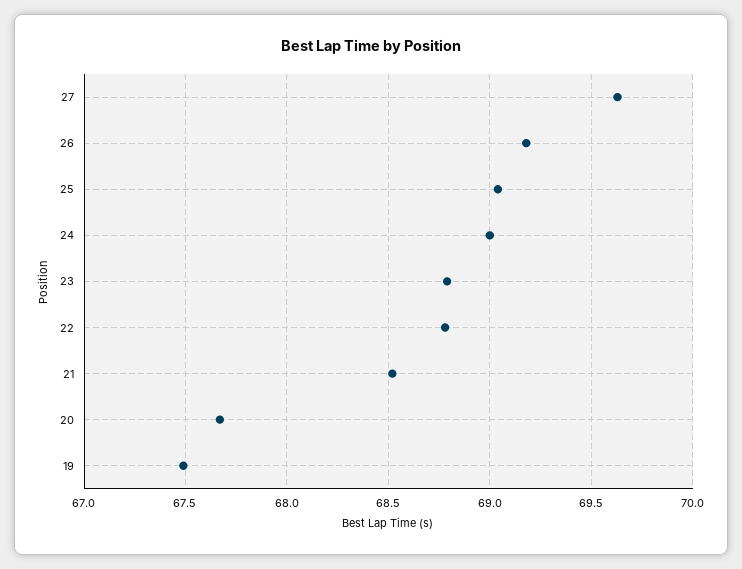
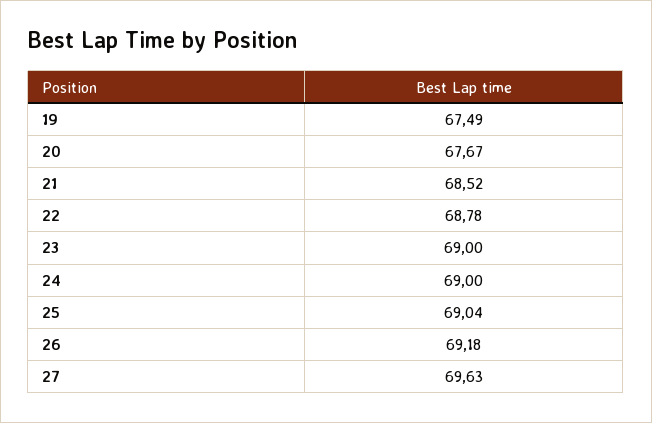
23: 68.8 -> 69

